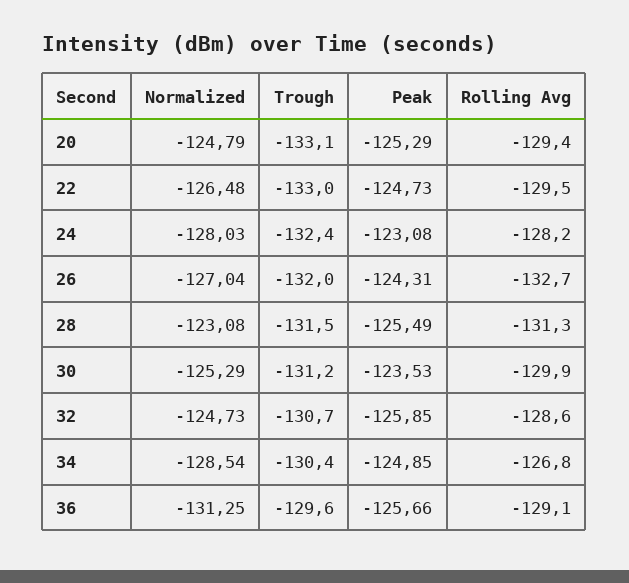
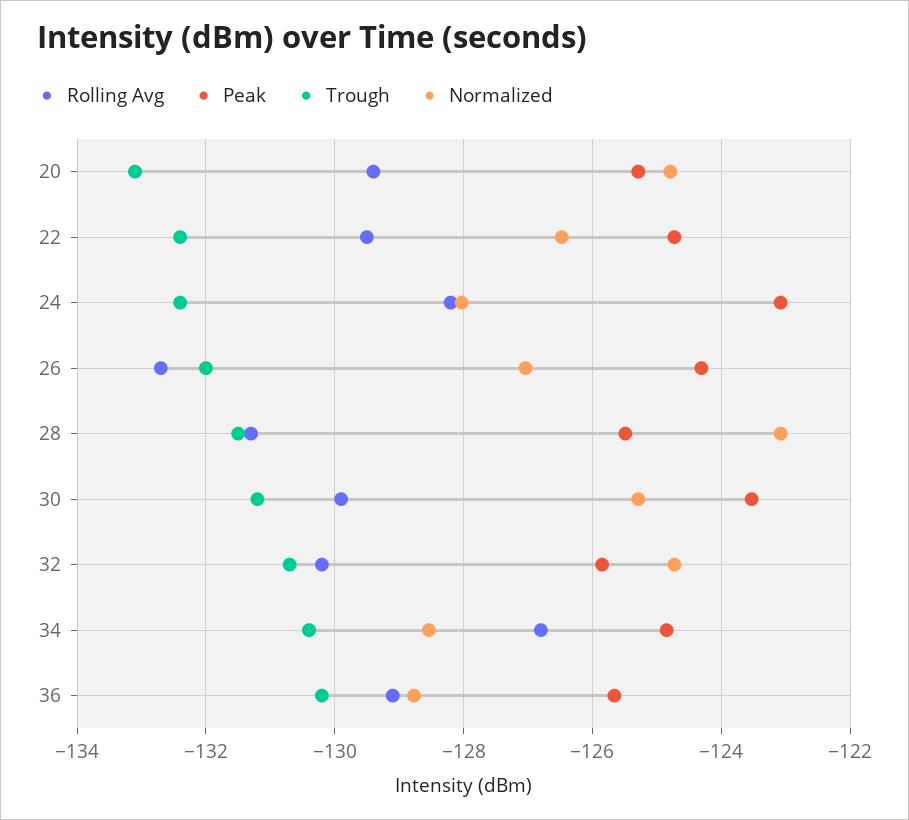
Trough, 22: -133 -> -132.4
Rolling Avg, 32: -128.6 -> -130.2
Normalized, 36: -131.25 -> -128.8
Trough, 36: -129.6 -> -130.2

